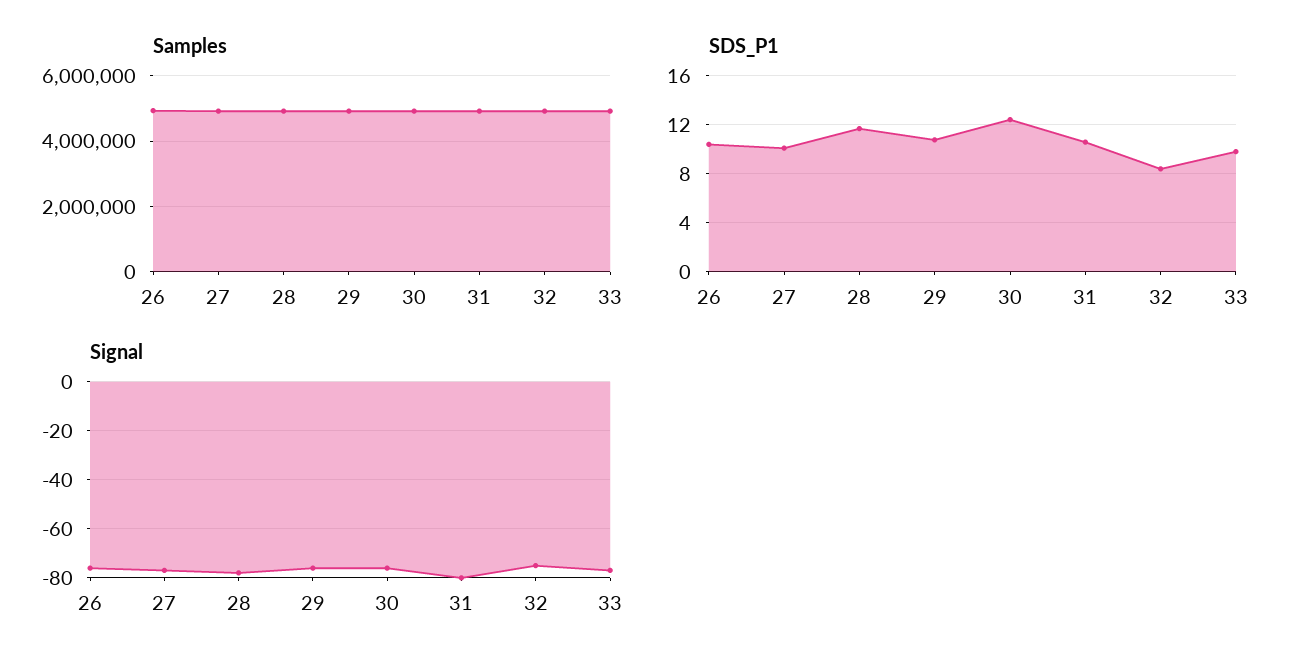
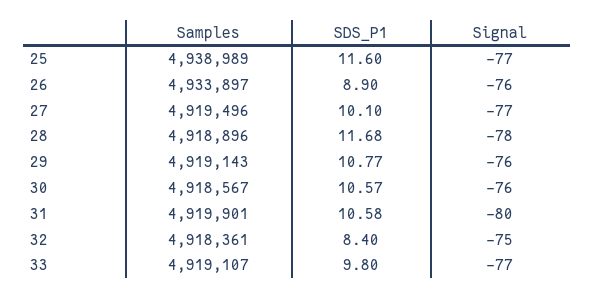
SDS_P1, 26: 10.5 -> 8.9
SDS_P1, 30: 12.5 -> 10.57
Samples, 25: none -> 4938989
SDS_P1, 25: none -> 11.6
Signal, 25: none -> -77

